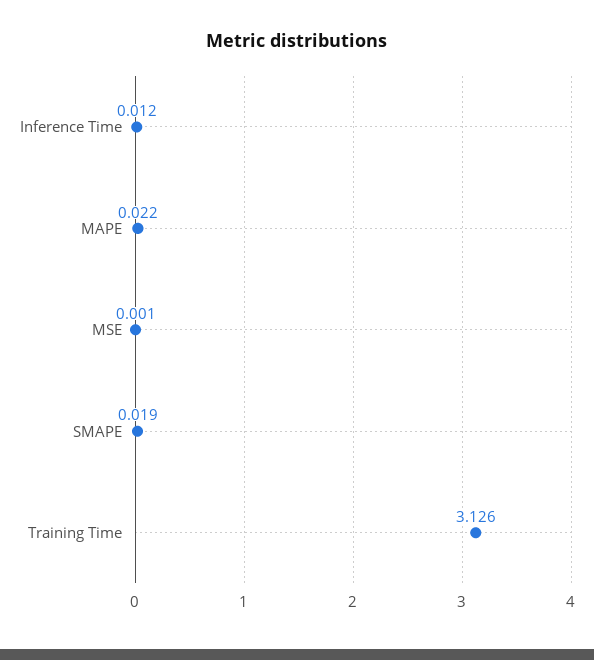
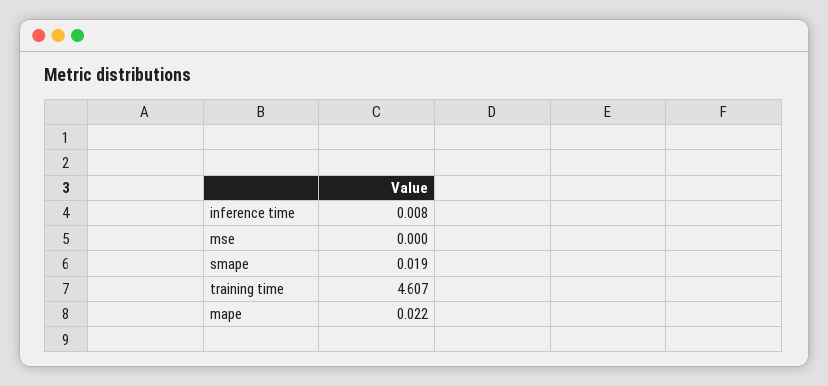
Inference Time: 0.012 -> 0.008
MSE: 0.001 -> 0
Training Time: 3.126 -> 4.607

